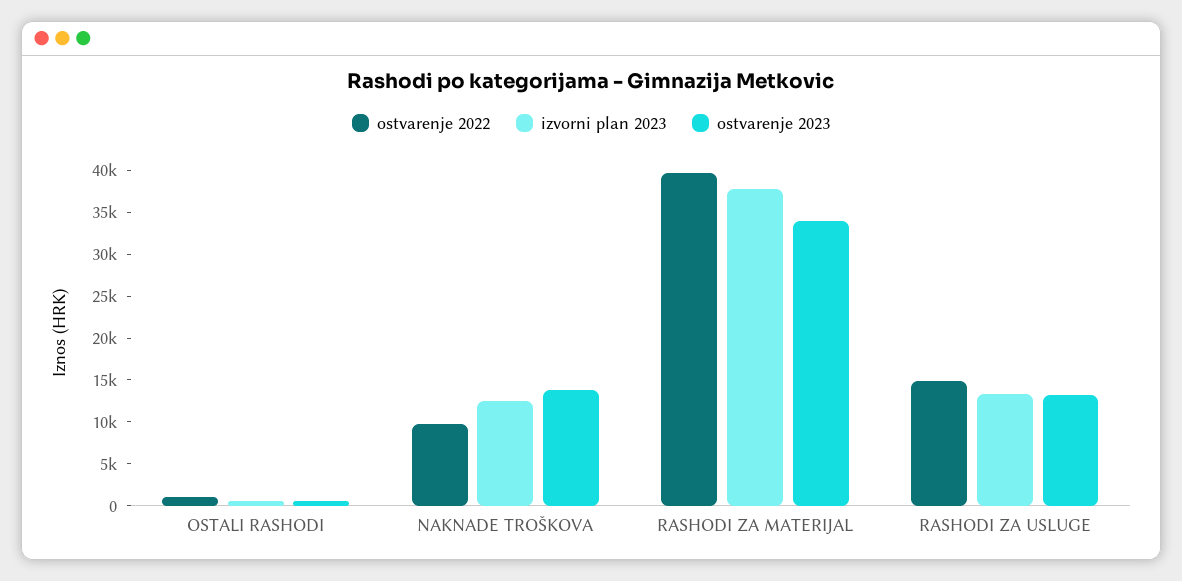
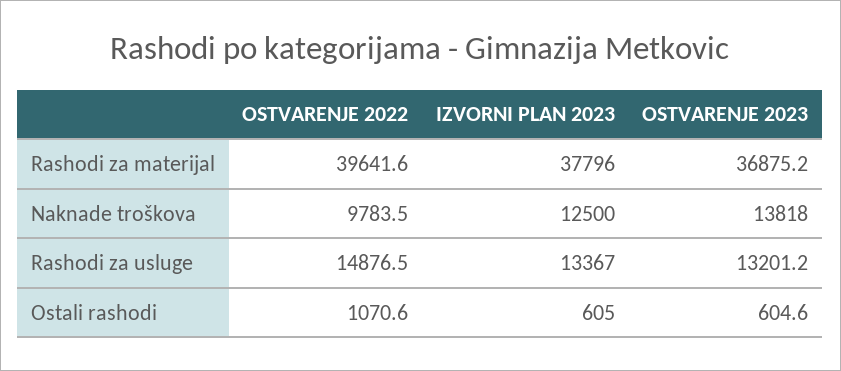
ostvarenje 2023, RASHODI ZA MATERIJAL: 34000 -> 36875.2

